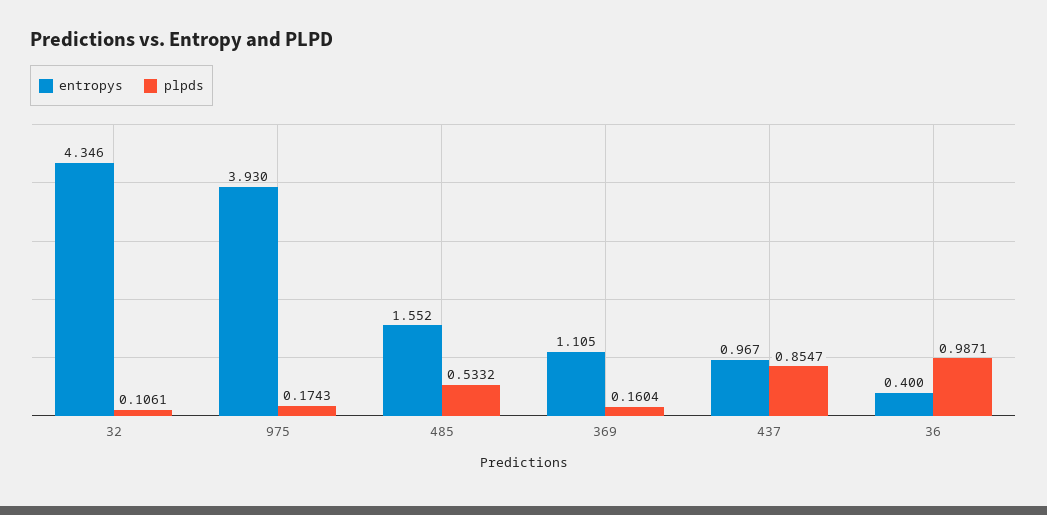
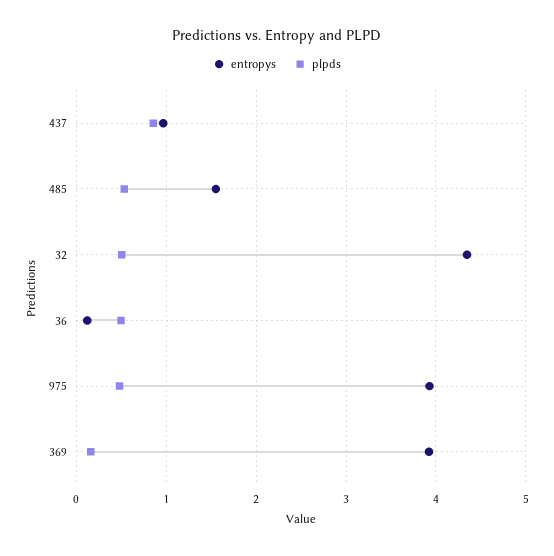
plpds, 32: 0.1061 -> 0.5
plpds, 975: 0.1743 -> 0.5
entropys, 369: 1.105 -> 3.9
entropys, 36: 0.4 -> 0.1
plpds, 36: 0.9871 -> 0.5

